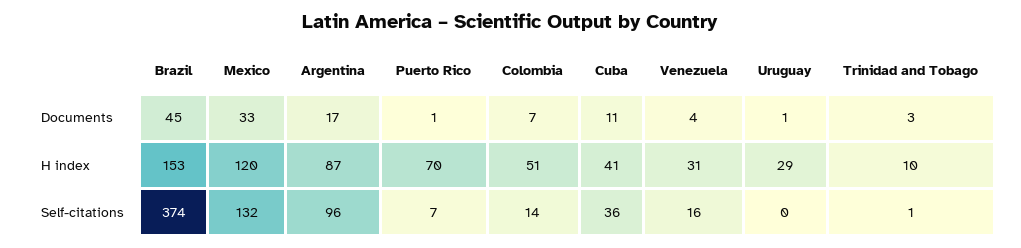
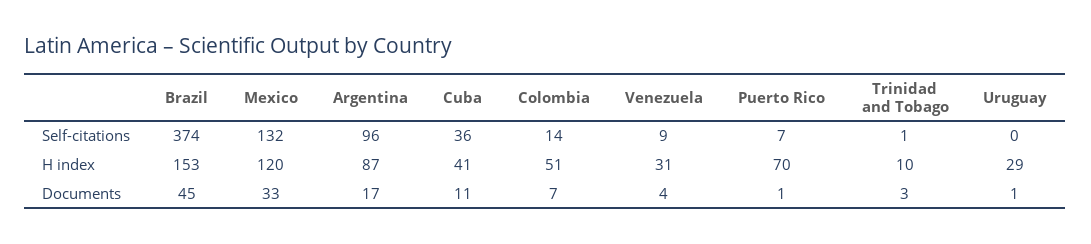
Venezuela, Self-citations: 16 -> 9

